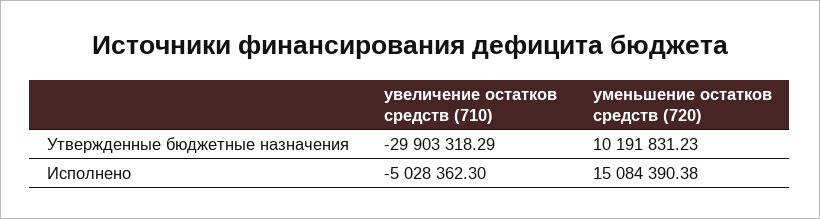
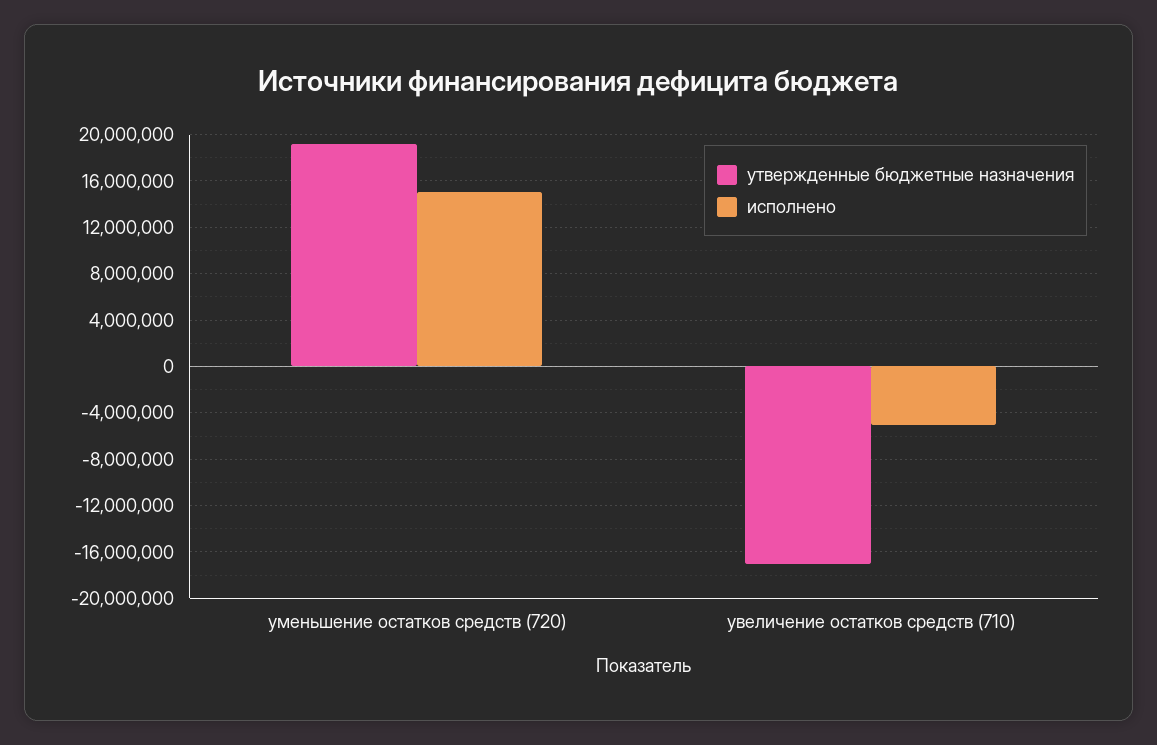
Утвержденные бюджетные назначения, увеличение остатков средств (710): -29903318.29 -> -17000000
Утвержденные бюджетные назначения, уменьшение остатков средств (720): 10191831.23 -> 19000000

